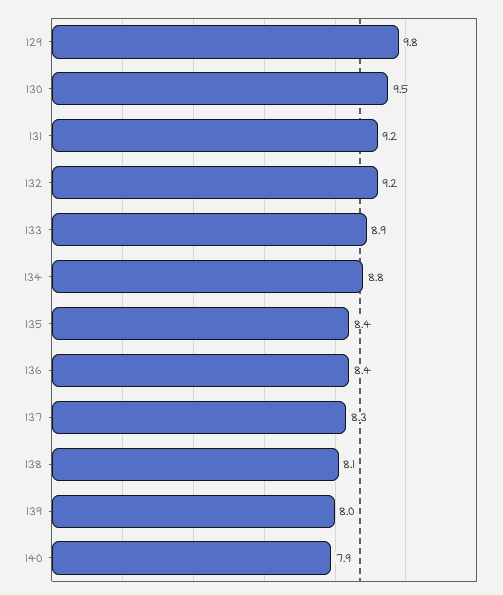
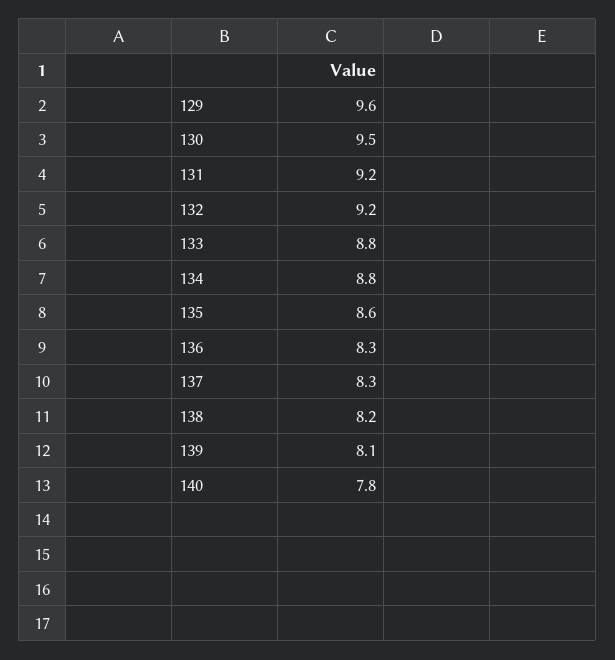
129: 9.8 -> 9.6
133: 8.9 -> 8.8
135: 8.4 -> 8.6
136: 8.4 -> 8.3
138: 8.1 -> 8.2
139: 8 -> 8.1
140: 7.9 -> 7.8

